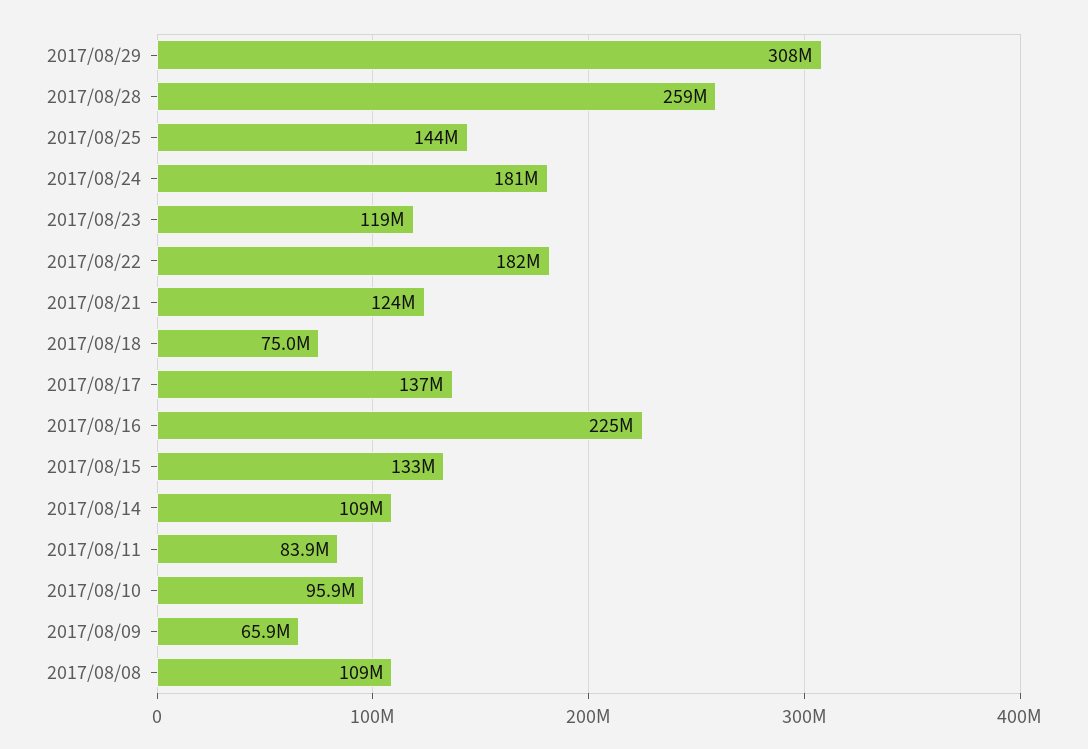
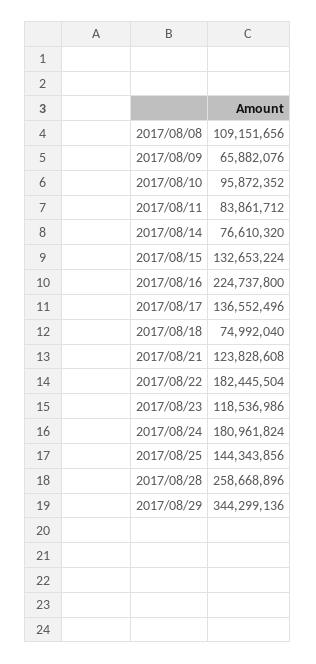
2017/08/29: 308000000 -> 344299136
2017/08/14: 109000000 -> 76610320

